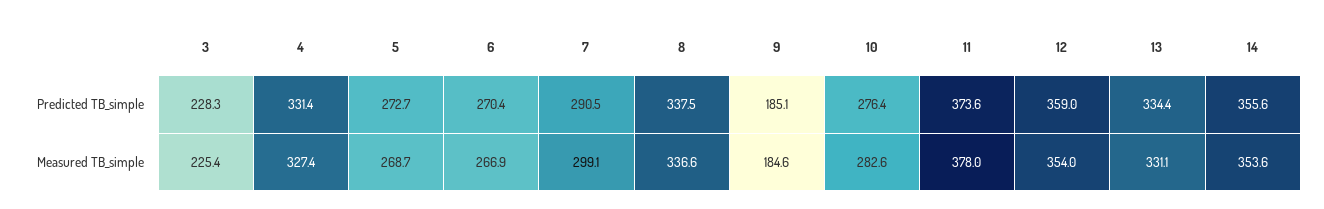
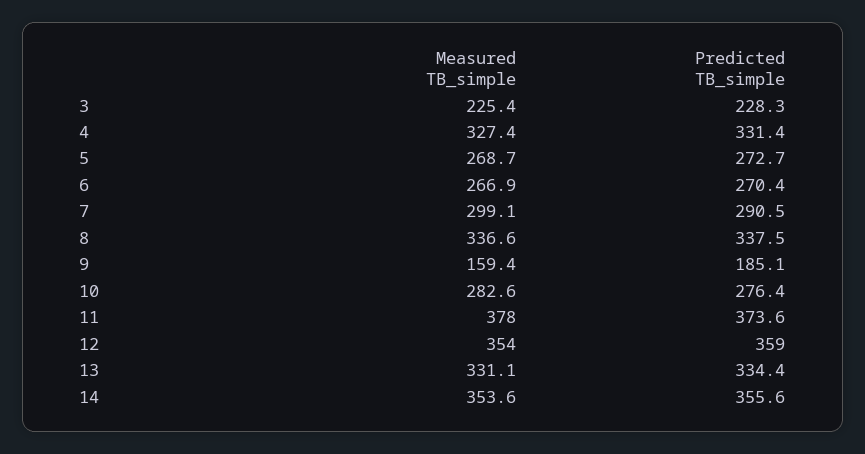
9, Measured TB_simple: 184.6 -> 159.4

